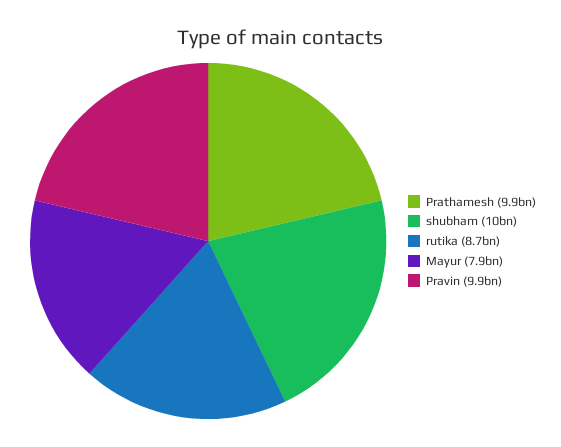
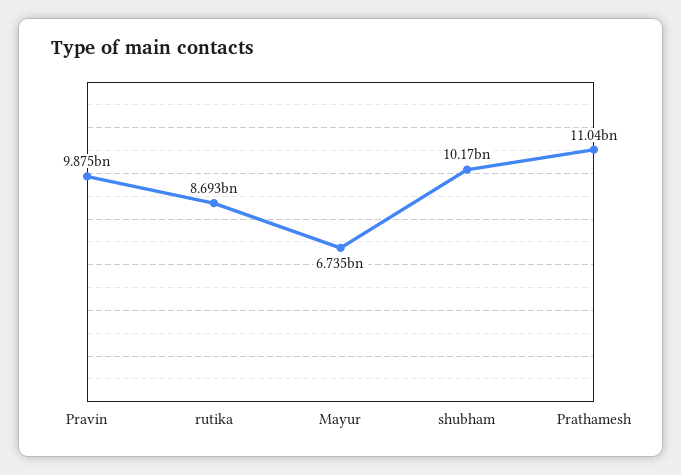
Prathamesh: 9900000000 -> 11040000000
Mayur: 7900000000 -> 6735000000

